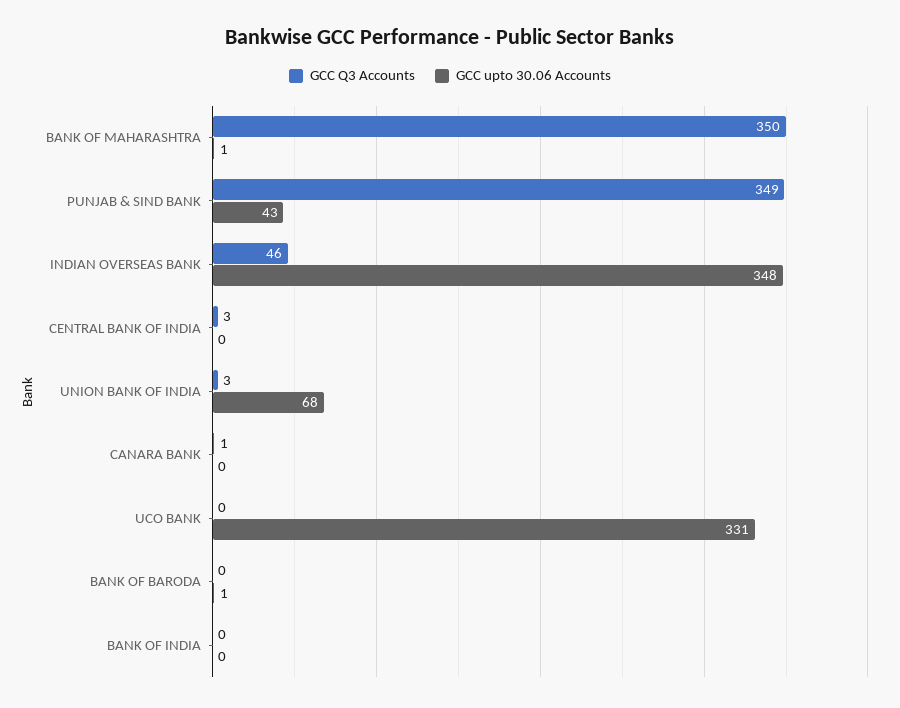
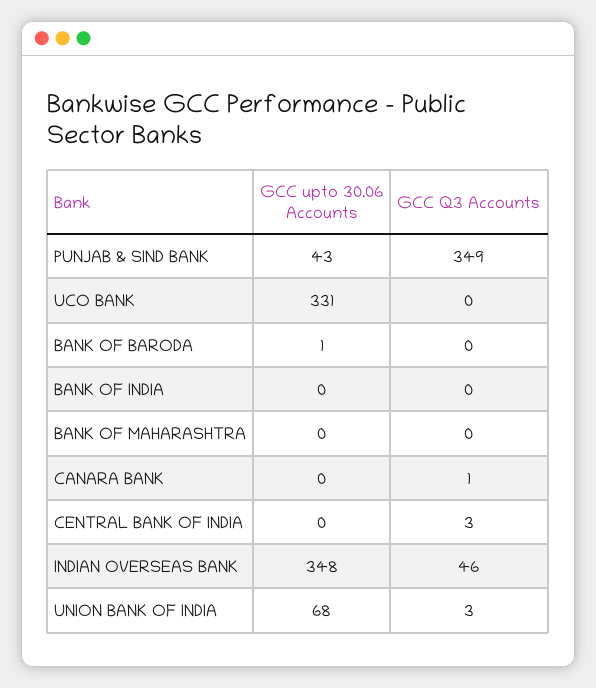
GCC Q3 Accounts, BANK OF MAHARASHTRA: 350 -> 0
GCC upto 30.06 Accounts, BANK OF MAHARASHTRA: 1 -> 0

